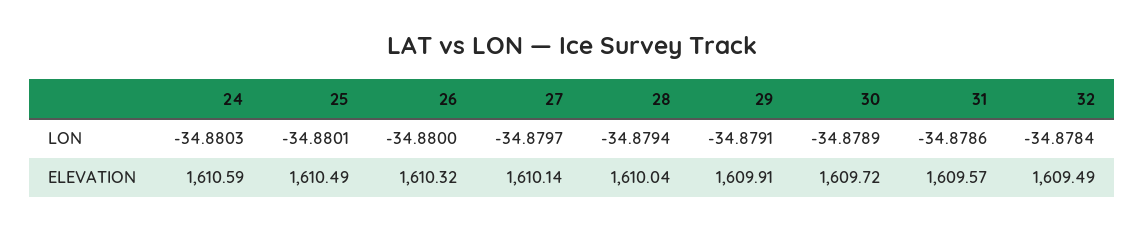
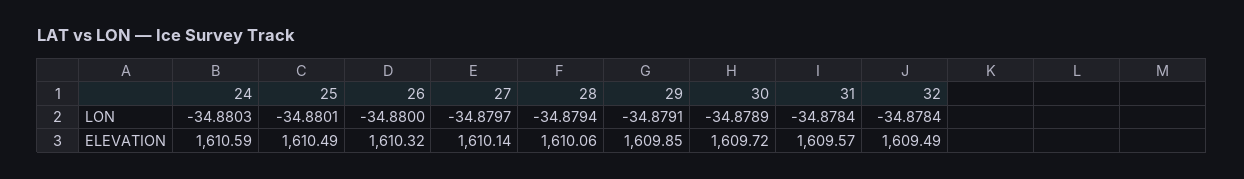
31, LON: -34.8786 -> -34.8784
28, ELEVATION: 1610.04 -> 1610.06
29, ELEVATION: 1609.91 -> 1609.85

